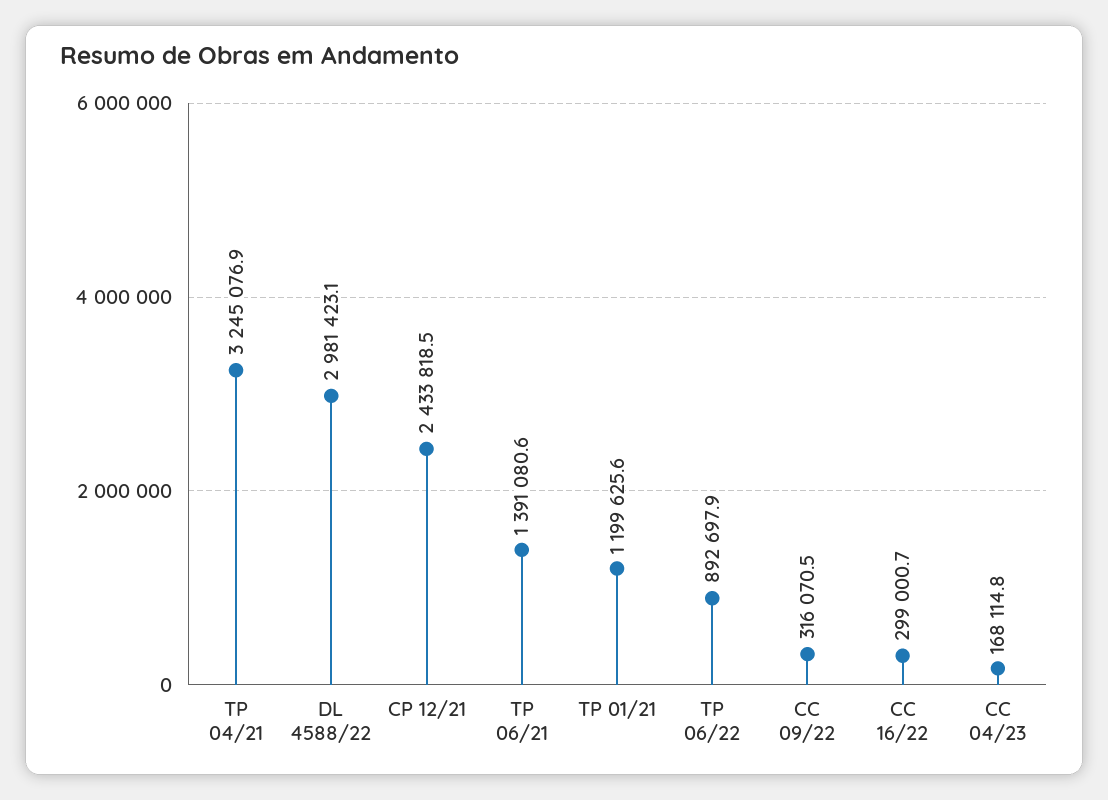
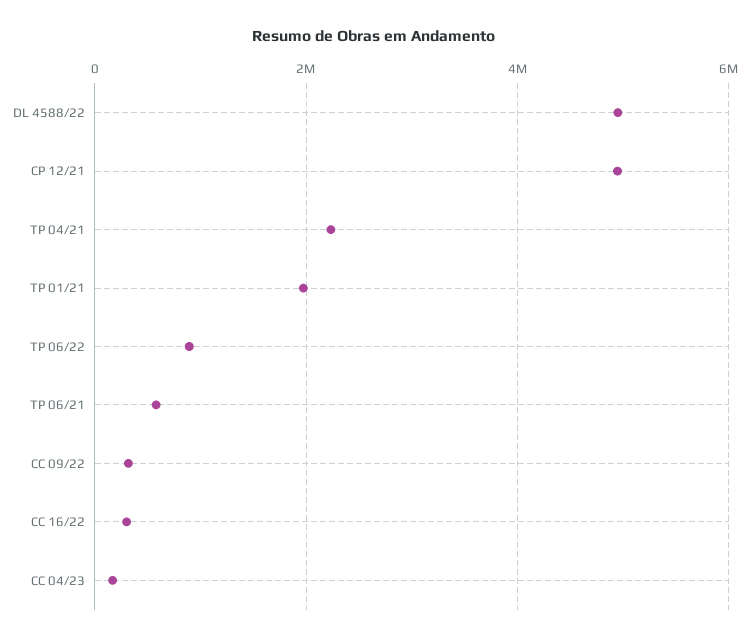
TP 04/21: 3245076.9 -> 2200000
DL 4588/22: 2981423.1 -> 5000000
CP 12/21: 2433818.5 -> 5000000
TP 06/21: 1391080.6 -> 600000
TP 01/21: 1199625.6 -> 2000000

